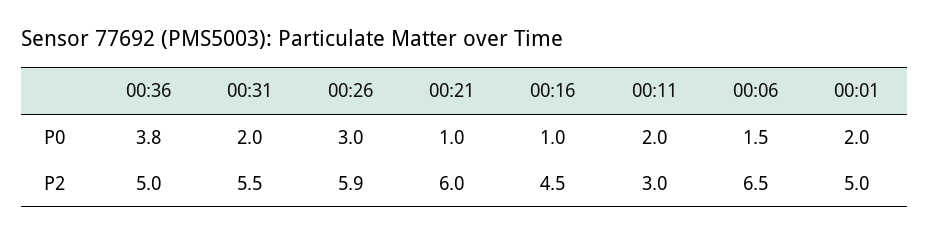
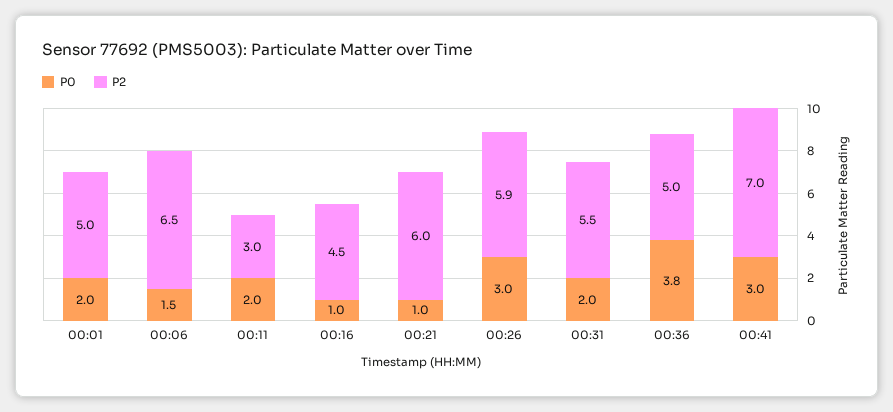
P0, 00:41: none -> 3
P2, 00:41: none -> 7

